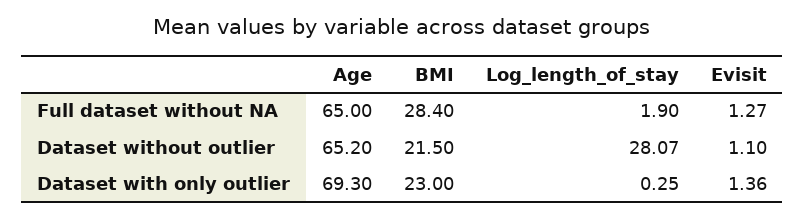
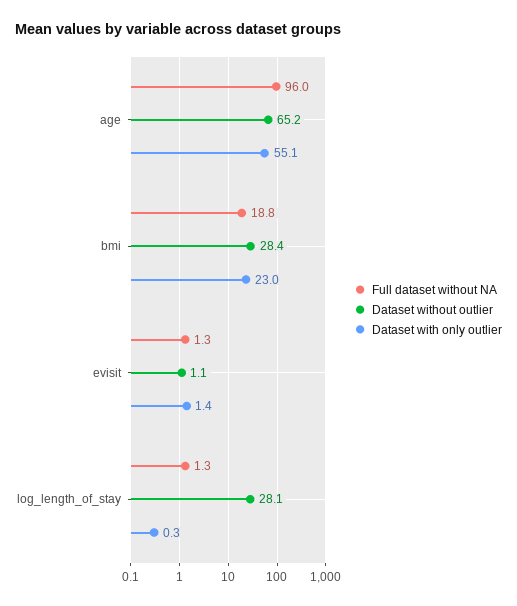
Full dataset without NA, Age: 65 -> 96
Full dataset without NA, BMI: 28.4 -> 18.8
Full dataset without NA, Log_length_of_stay: 1.9 -> 1.3
Dataset without outlier, BMI: 21.5 -> 28.4
Dataset with only outlier, Age: 69.3 -> 55.1

